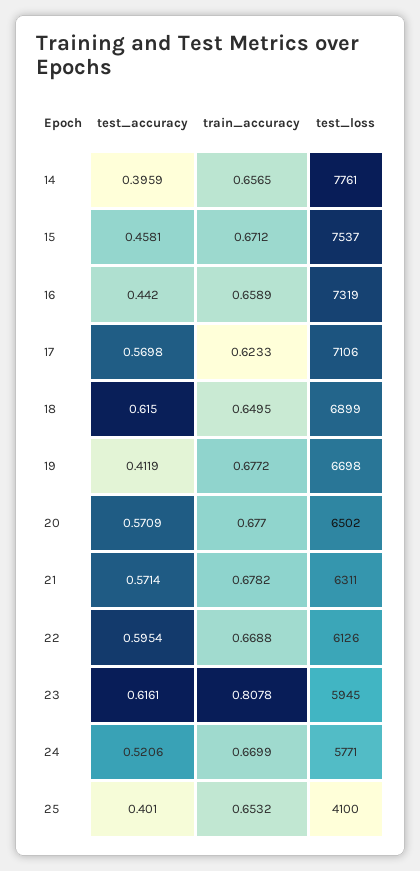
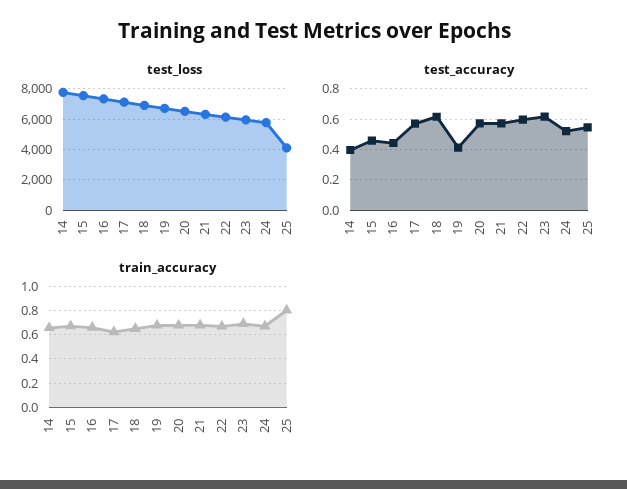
train_accuracy, 23: 0.8078 -> 0.7
test_accuracy, 25: 0.401 -> 0.55
train_accuracy, 25: 0.6532 -> 0.8

